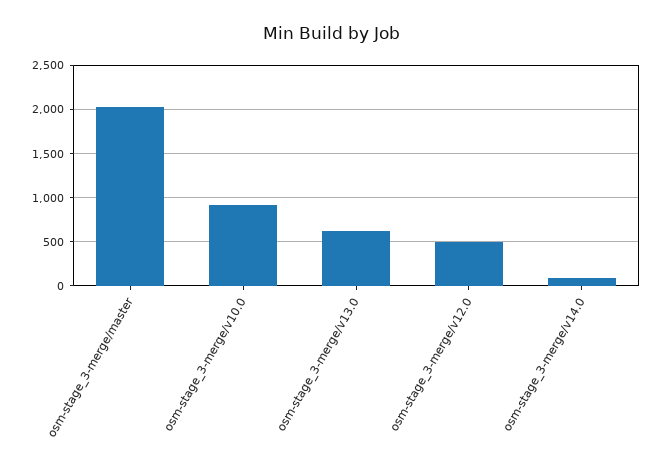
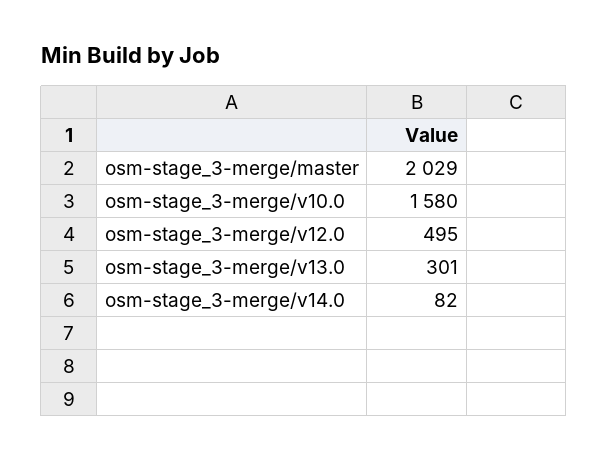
osm-stage_3-merge/v10.0: 900 -> 1580
osm-stage_3-merge/v13.0: 600 -> 301

